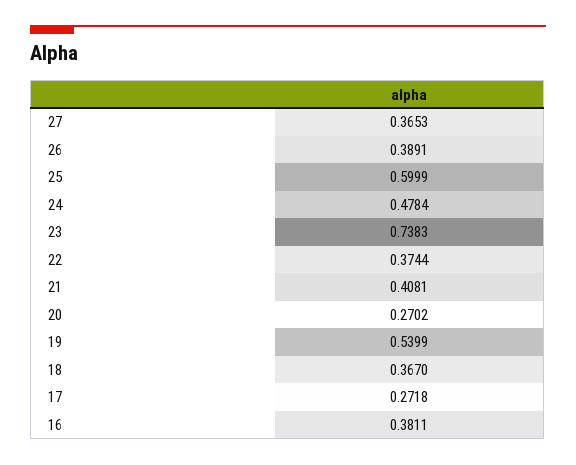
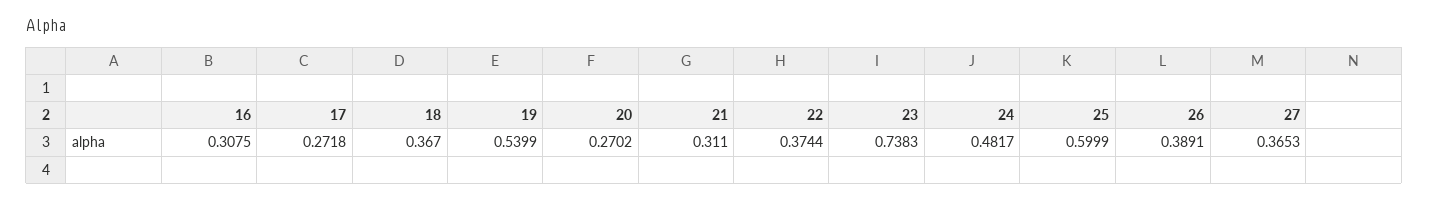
24: 0.4784 -> 0.4817
21: 0.4081 -> 0.311
16: 0.3811 -> 0.3075

